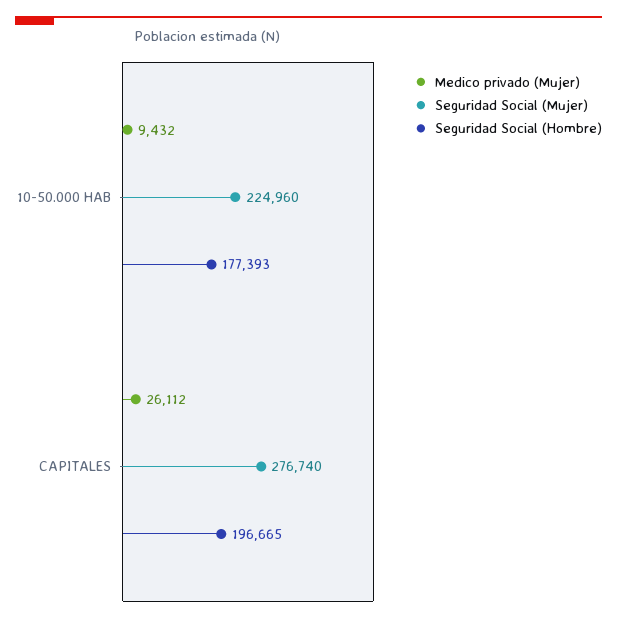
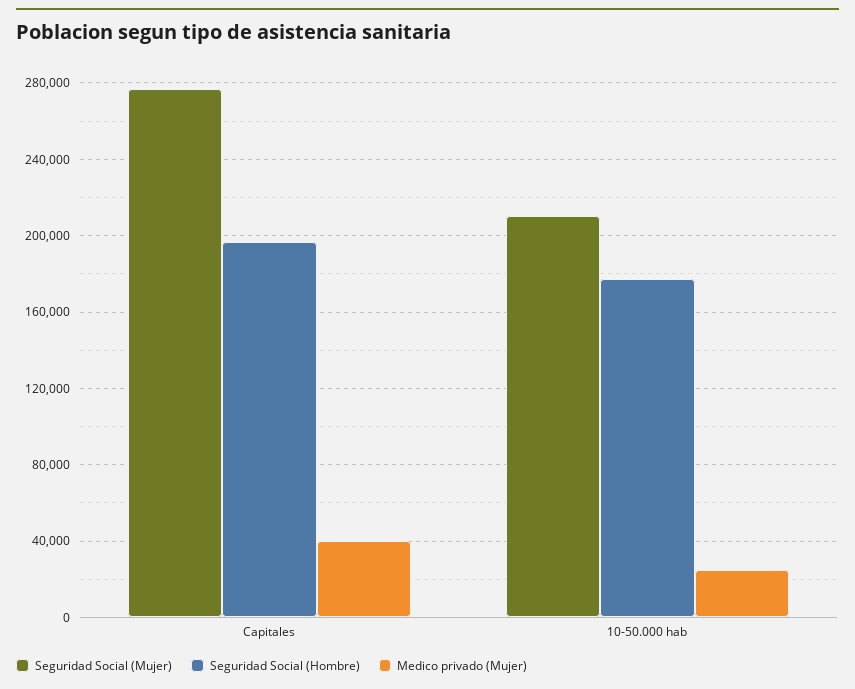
Medico privado (Mujer), 10-50.000 HAB: 9432 -> 25000
Seguridad Social (Mujer), 10-50.000 HAB: 224960 -> 210000
Medico privado (Mujer), CAPITALES: 26112 -> 40000

